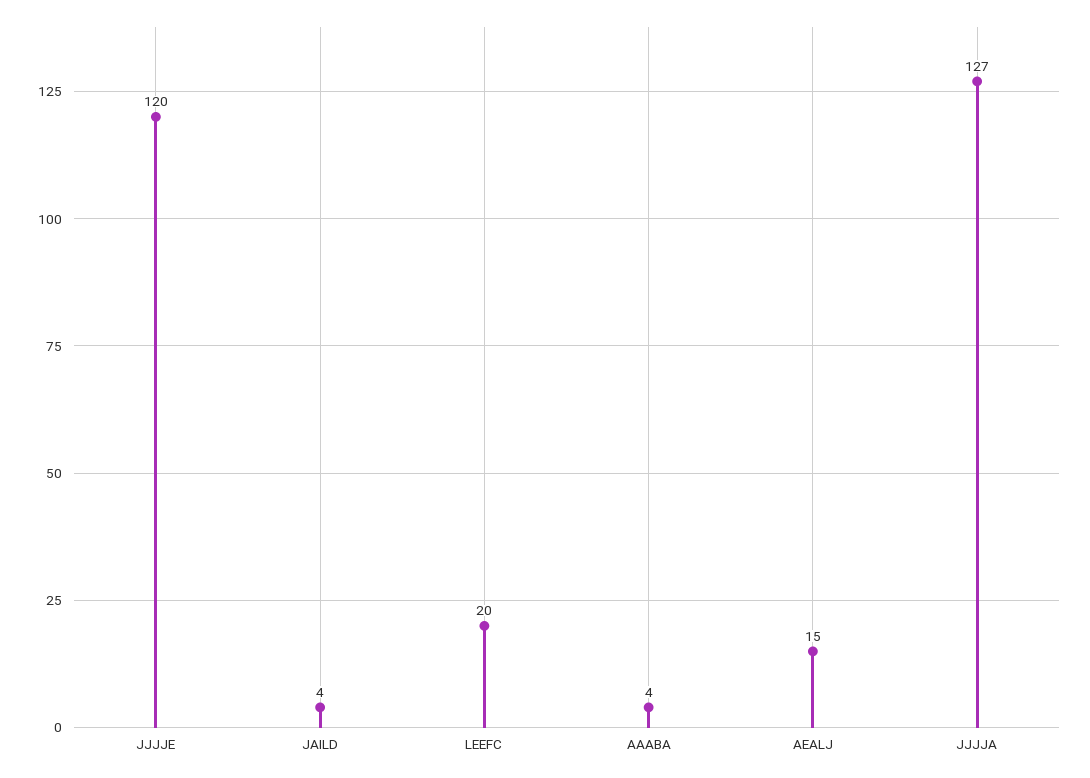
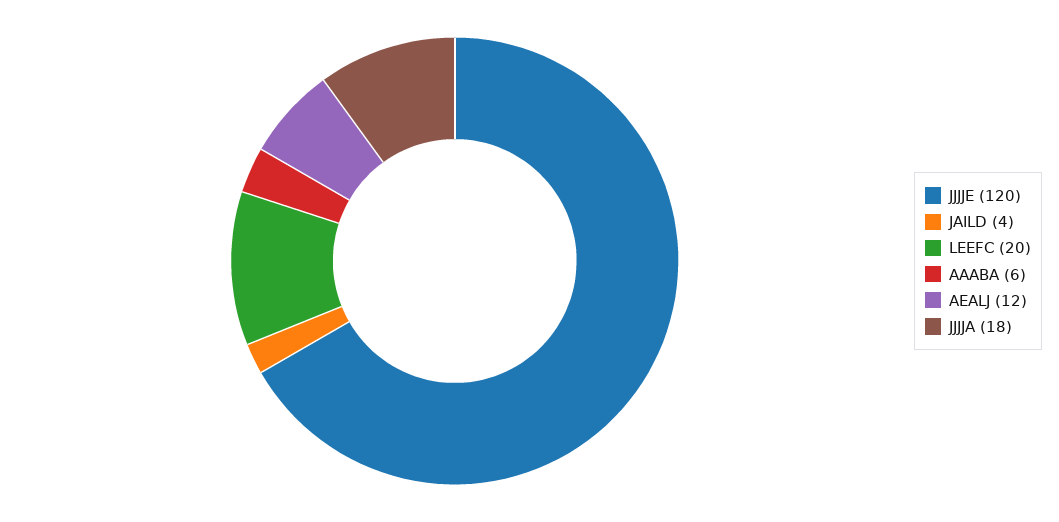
AAABA: 4 -> 6
AEALJ: 15 -> 12
JJJJA: 127 -> 18

